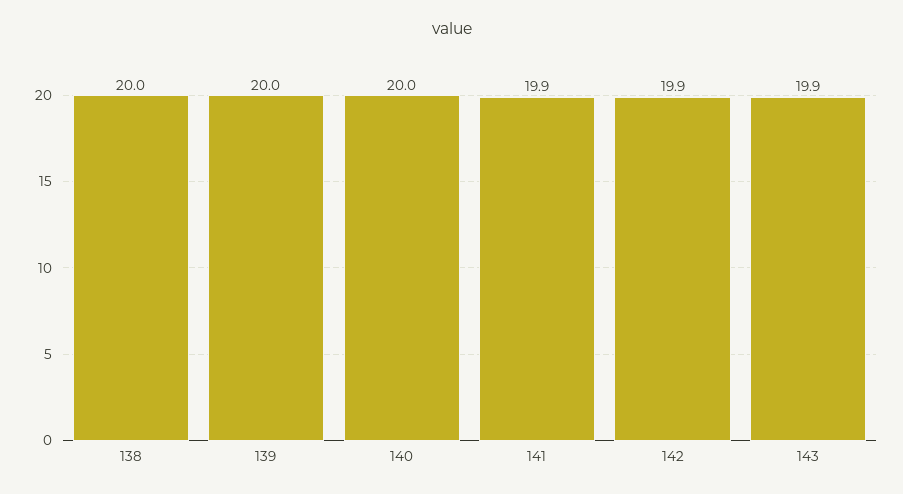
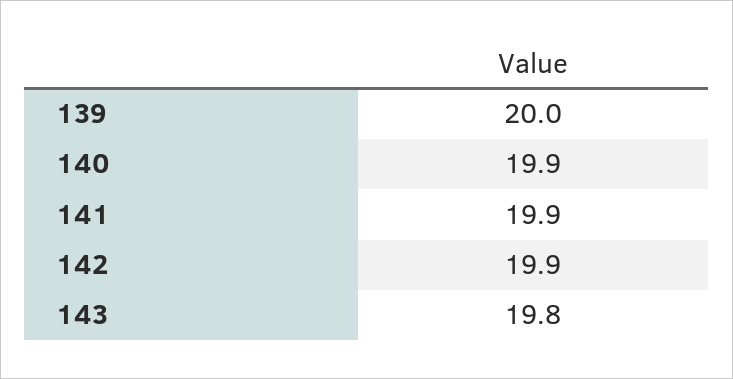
138: 20 -> none
140: 20 -> 19.9
143: 19.9 -> 19.8

